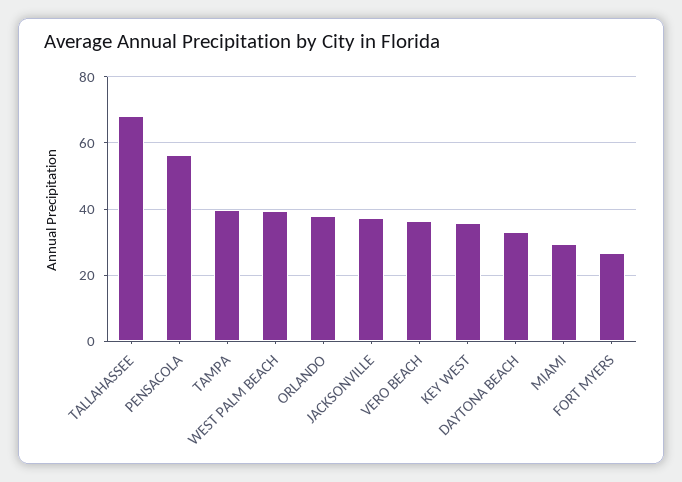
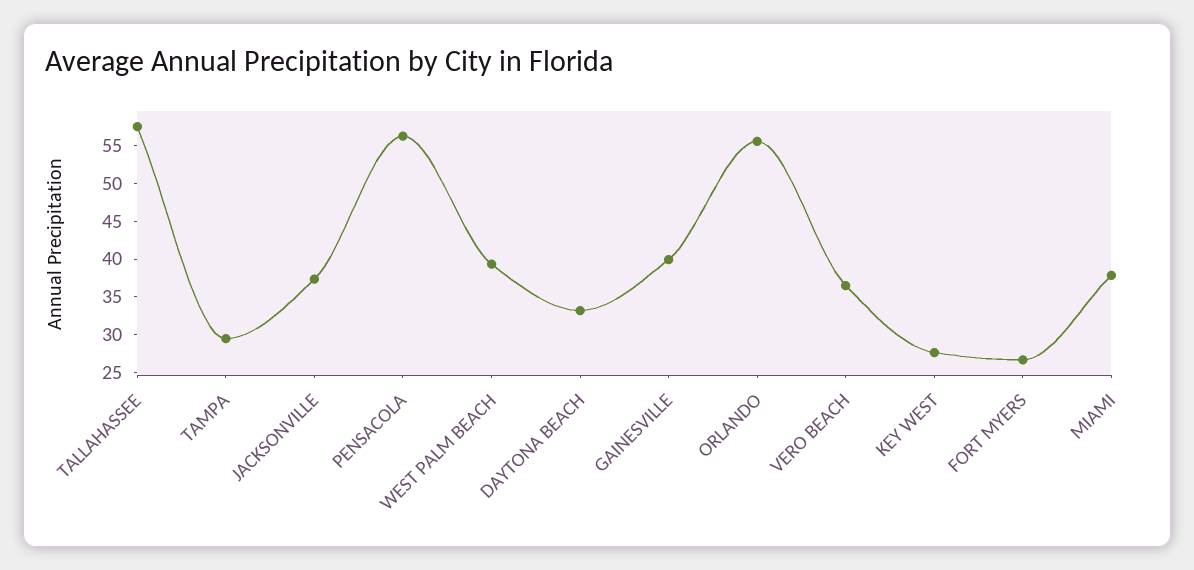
TALLAHASSEE: 68 -> 57.5
TAMPA: 40 -> 30
ORLANDO: 38 -> 55
KEY WEST: 36 -> 27.5
MIAMI: 30 -> 37.5
GAINESVILLE: none -> 40

